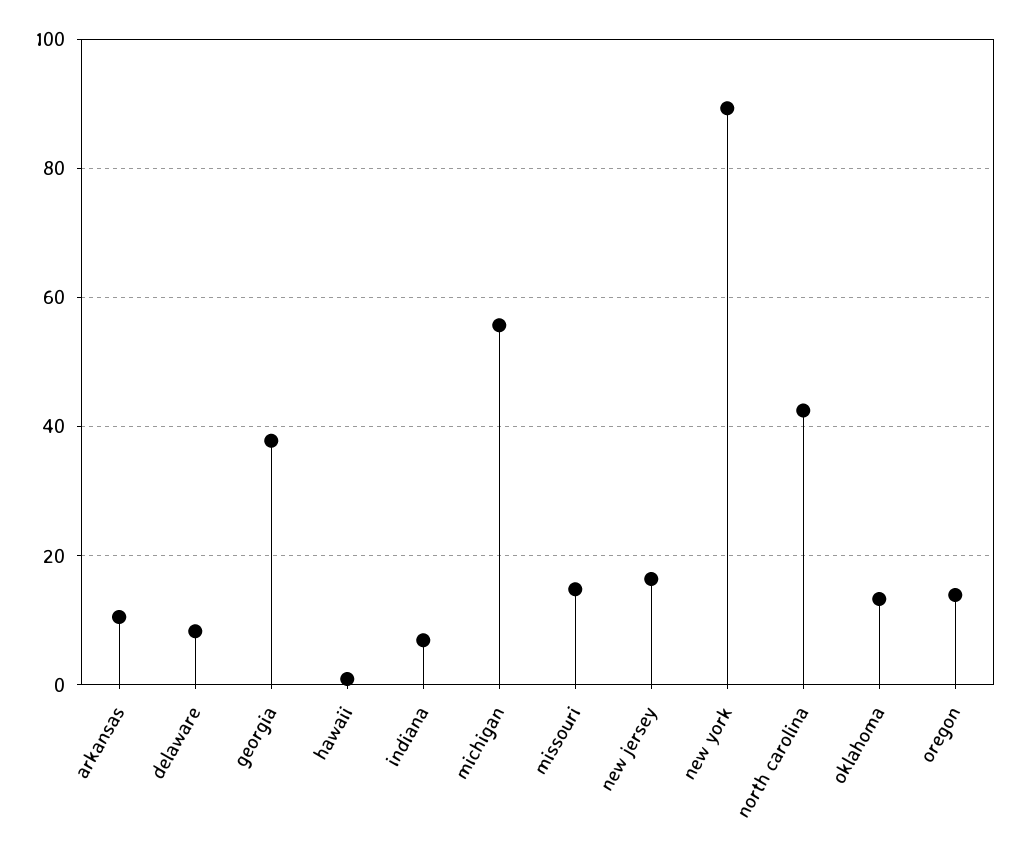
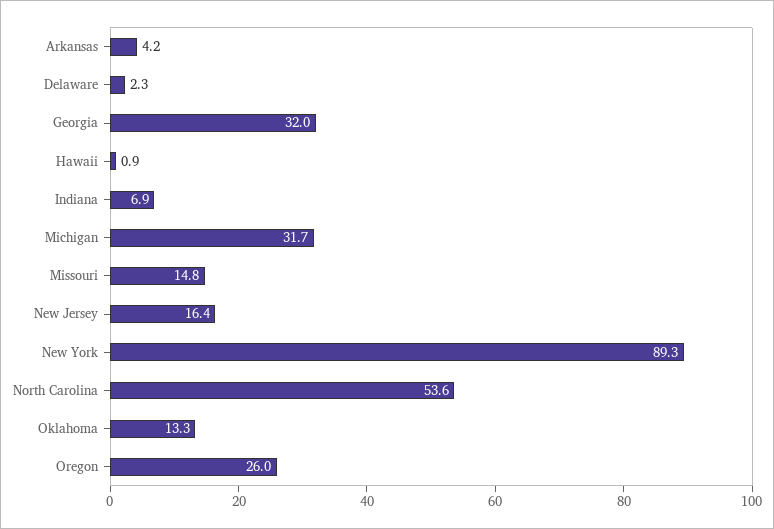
arkansas: 10 -> 4.2
delaware: 8 -> 2.3
georgia: 38 -> 32
michigan: 56 -> 31.7
north carolina: 42 -> 53.6
oregon: 14 -> 26

